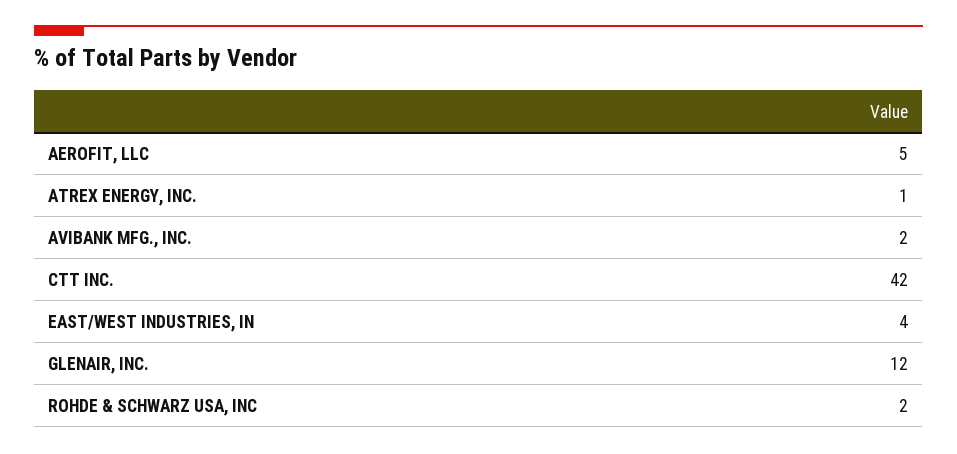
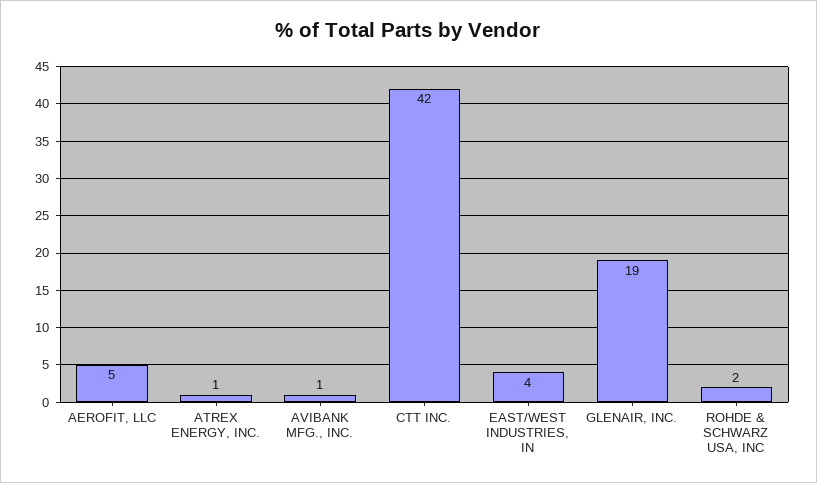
AVIBANK MFG., INC.: 2 -> 1
GLENAIR, INC.: 12 -> 19

